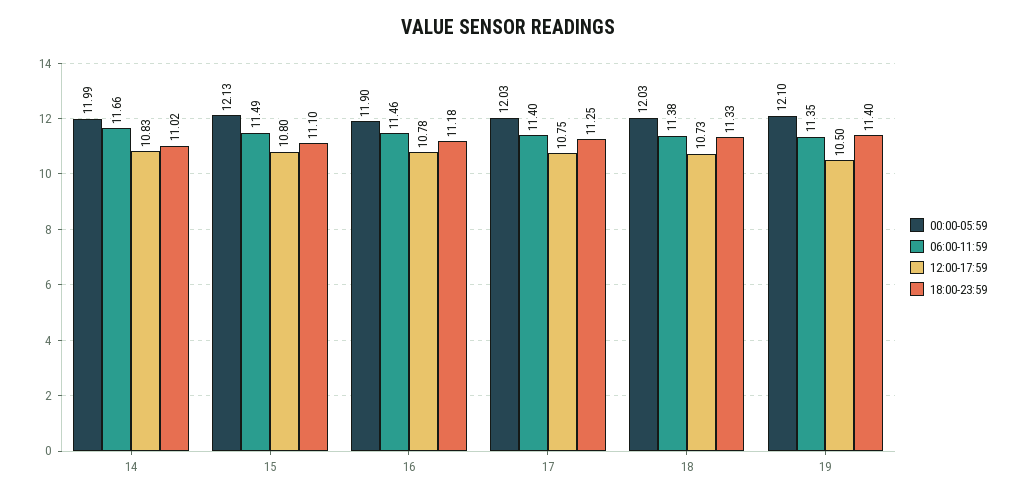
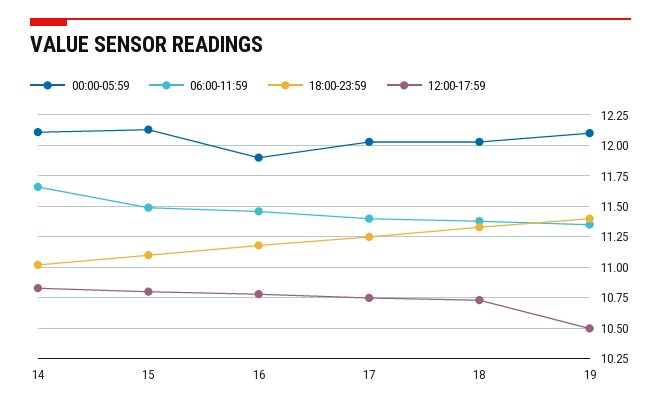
00:00-05:59, 14: 11.99 -> 12.1

